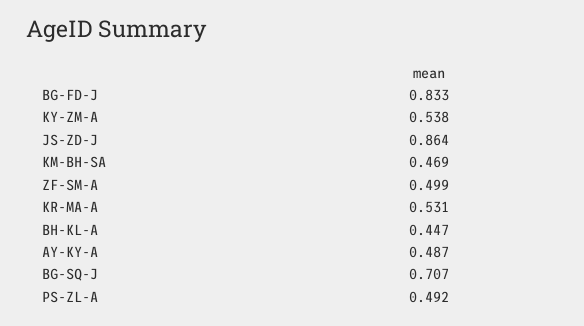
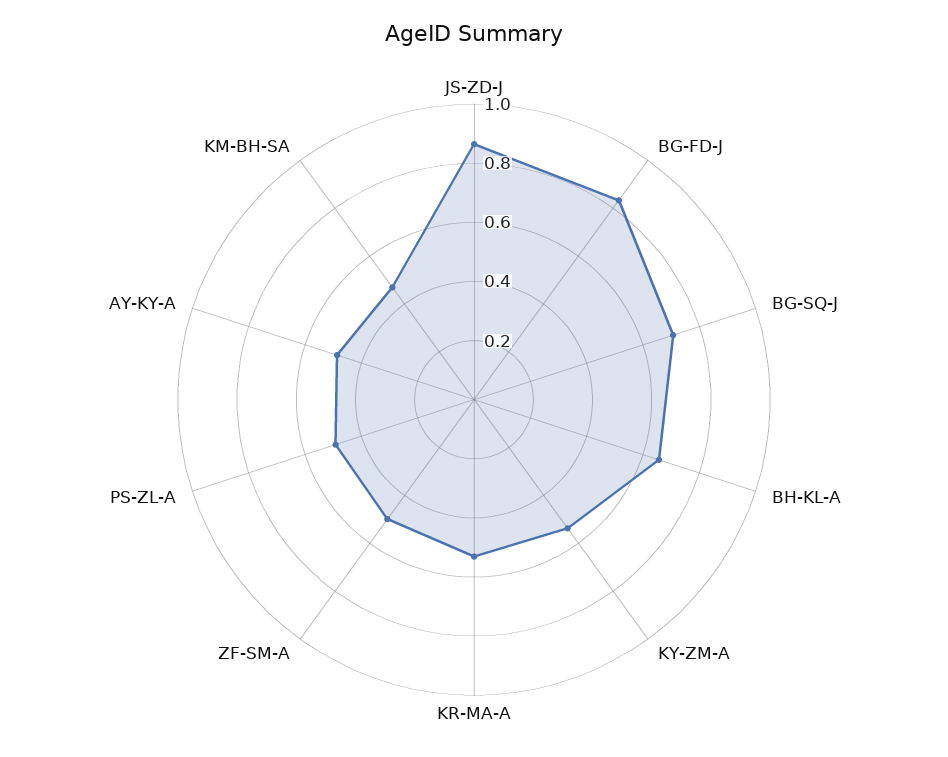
BH-KL-A: 0.447 -> 0.65

